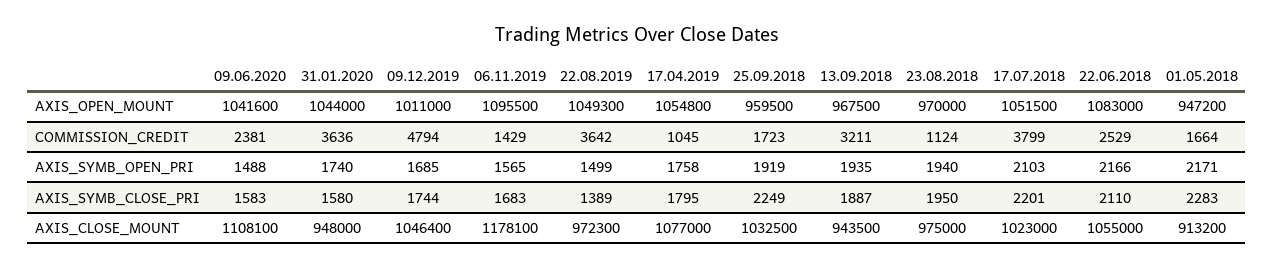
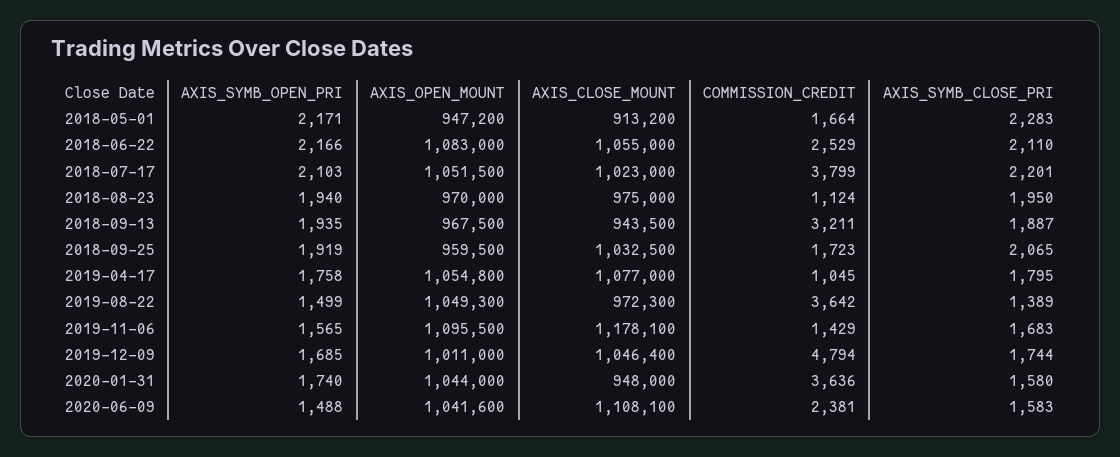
25.09.2018, AXIS_SYMB_CLOSE_PRI: 2249 -> 2065

